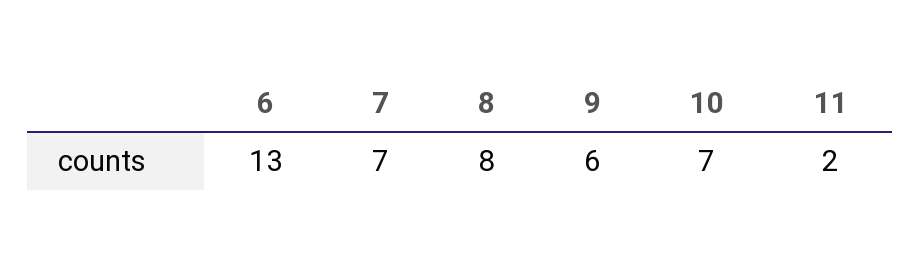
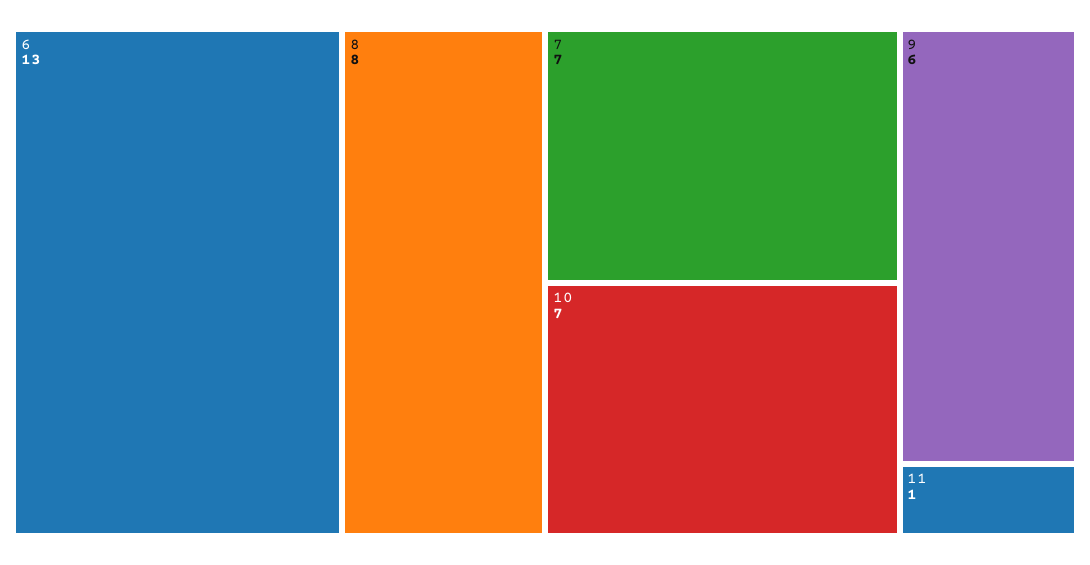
11: 2 -> 1

